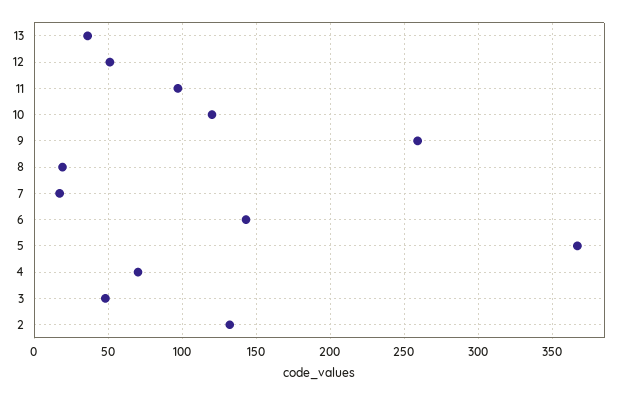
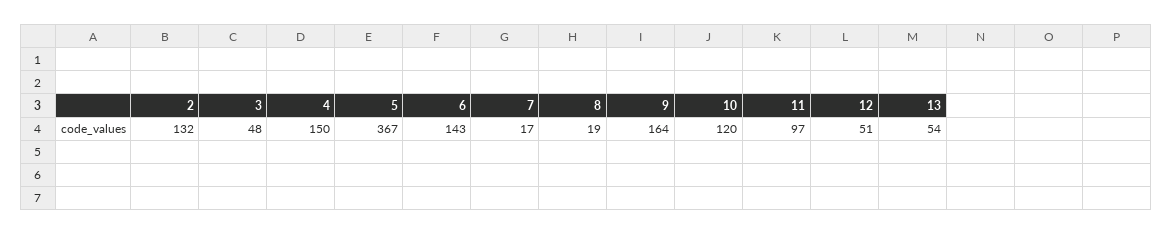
13: 35 -> 54
9: 260 -> 164
4: 70 -> 150

